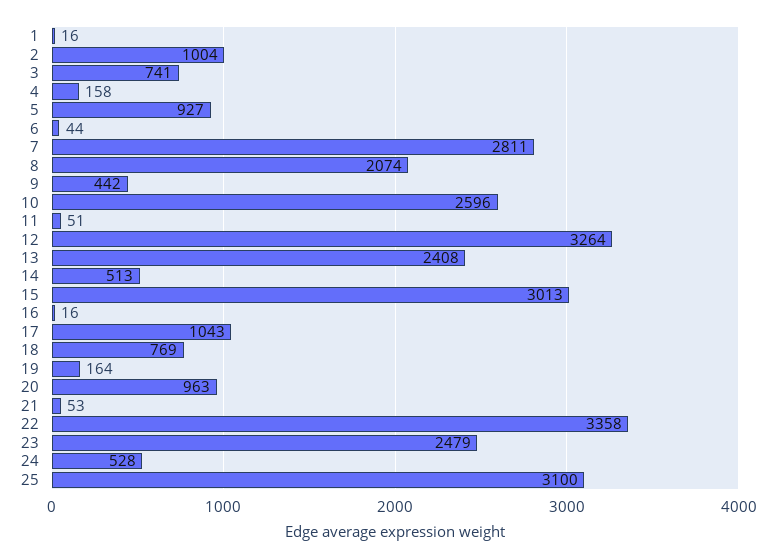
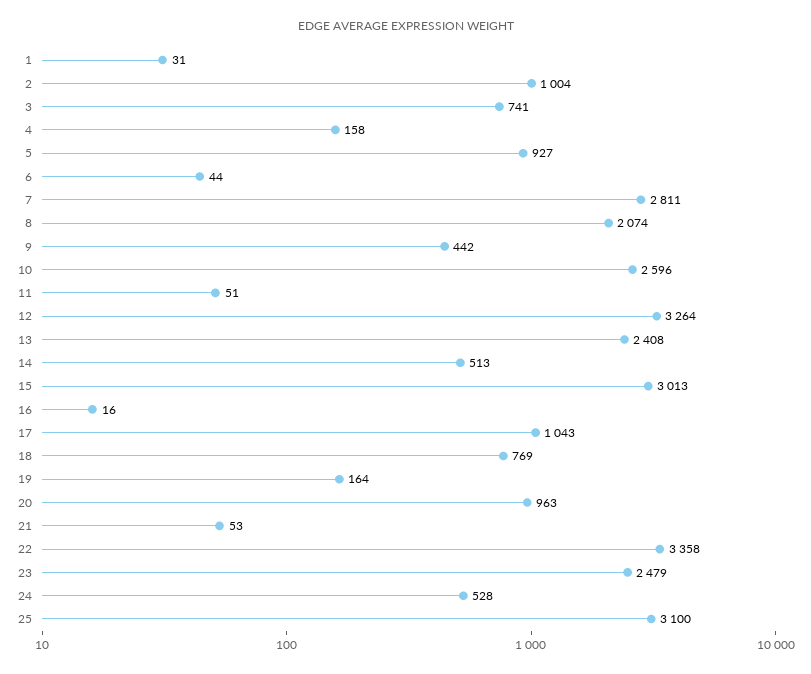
1: 16 -> 31

